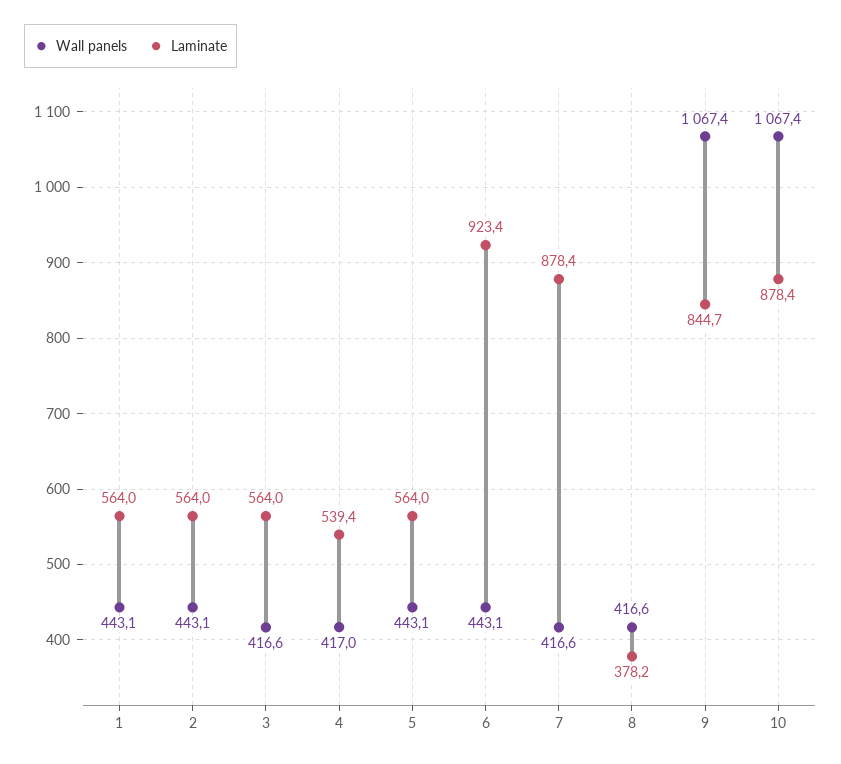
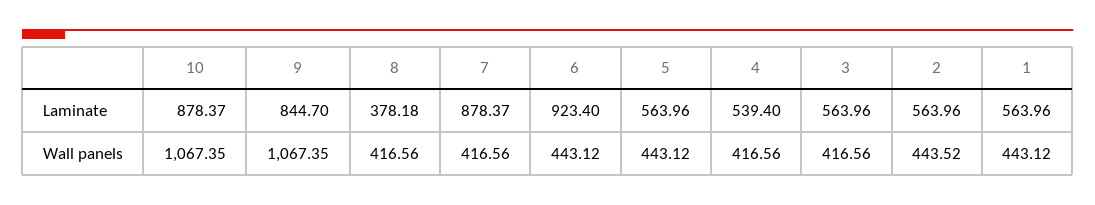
Wall panels, 2: 443.1 -> 443.52
Wall panels, 4: 417 -> 416.56

